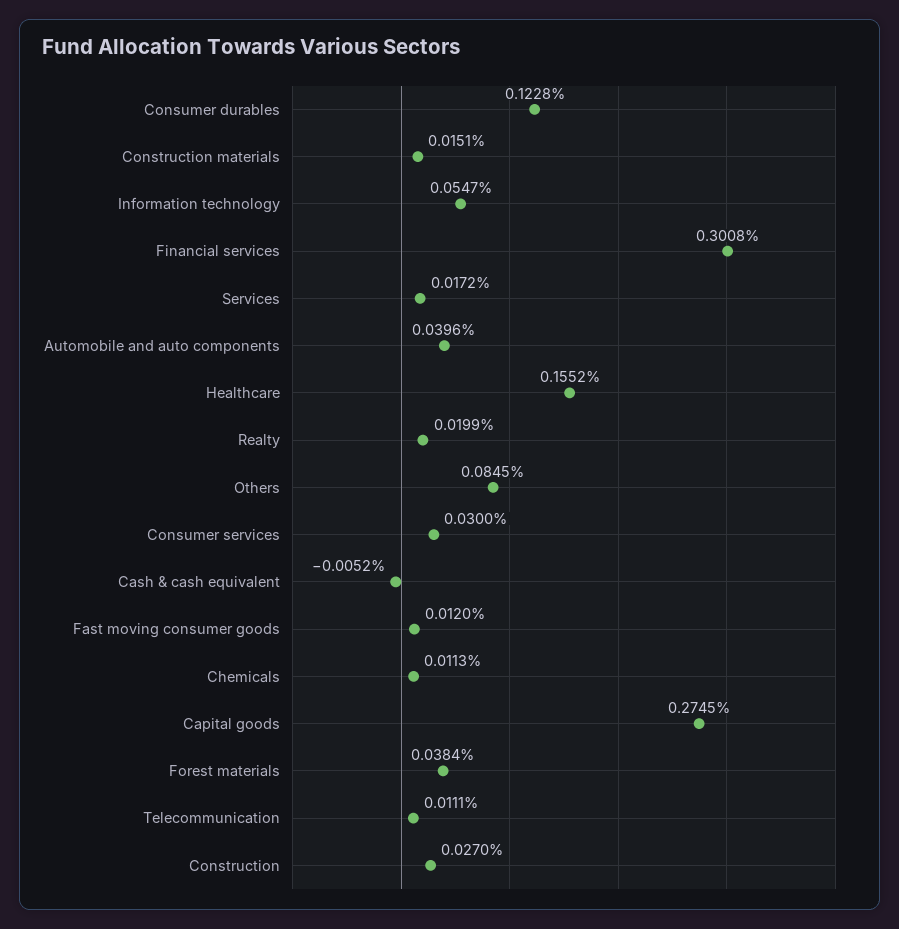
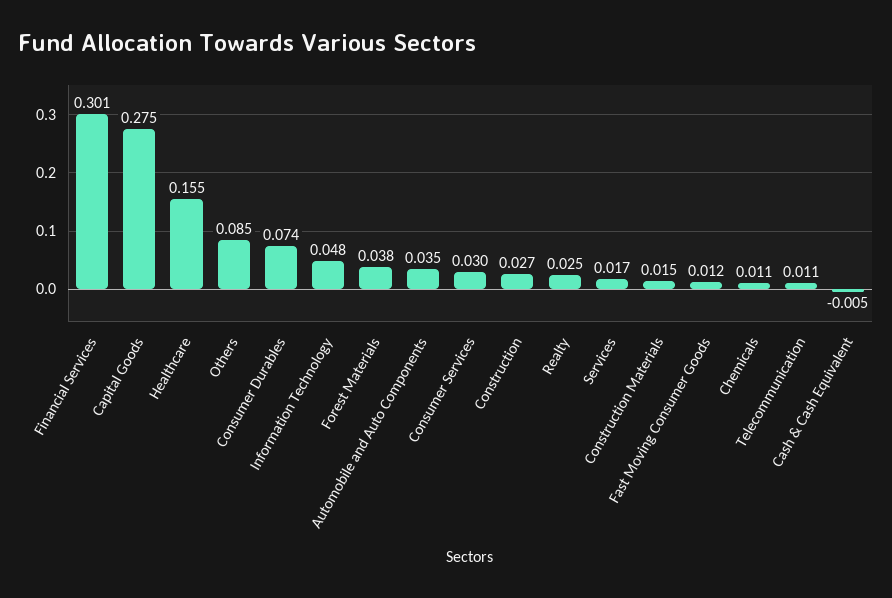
Consumer durables: 0.1228 -> 0.074
Information technology: 0.0547 -> 0.048
Automobile and auto components: 0.0396 -> 0.035
Realty: 0.0199 -> 0.025

